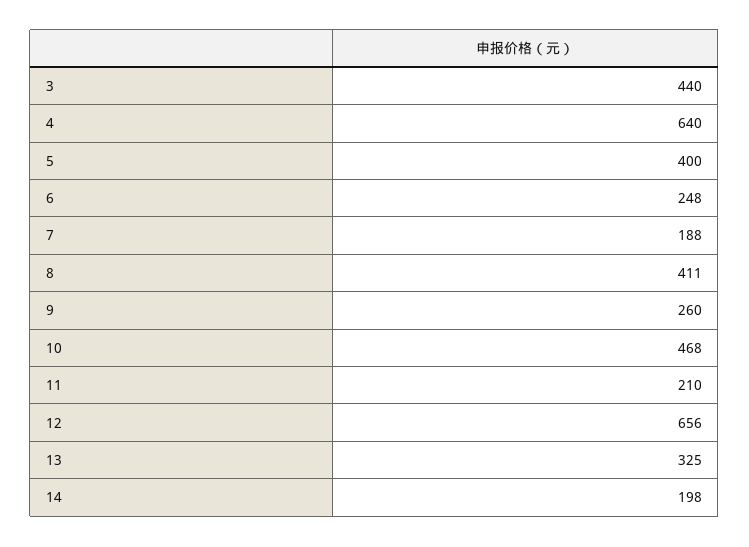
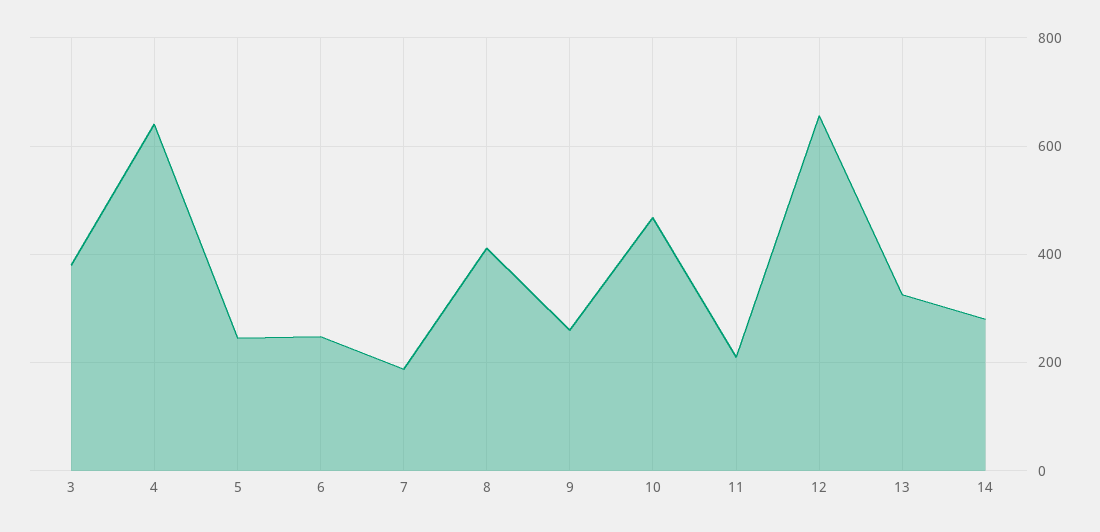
3: 440 -> 380
5: 400 -> 240
14: 198 -> 280

